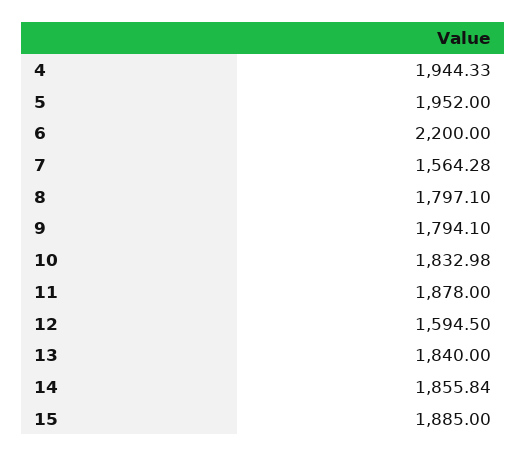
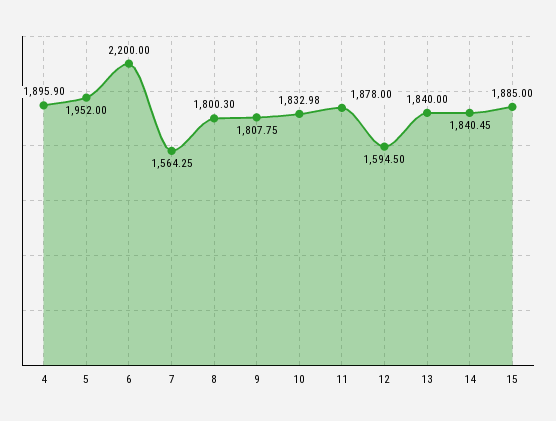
4: 1944.33 -> 1895.9
7: 1564.28 -> 1564.25
8: 1797.1 -> 1800.3
9: 1794.1 -> 1807.75
14: 1855.84 -> 1840.45

